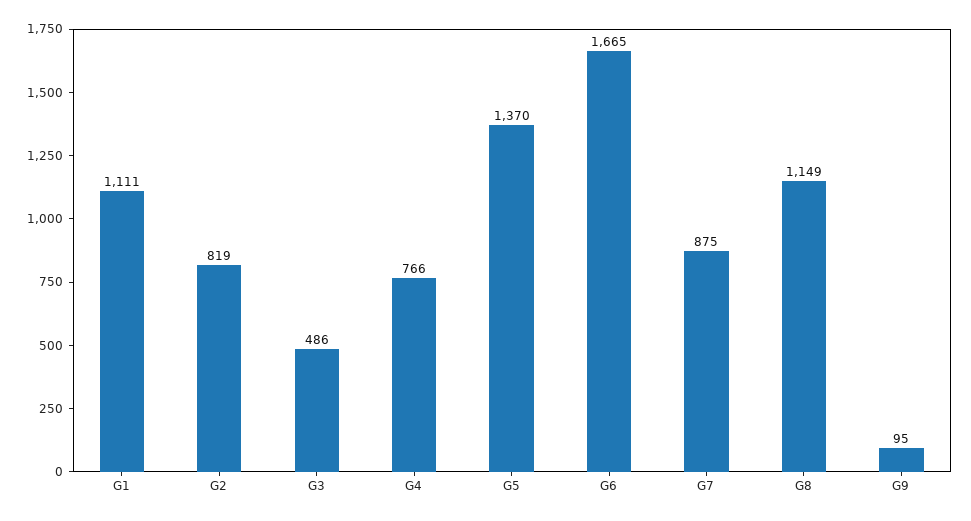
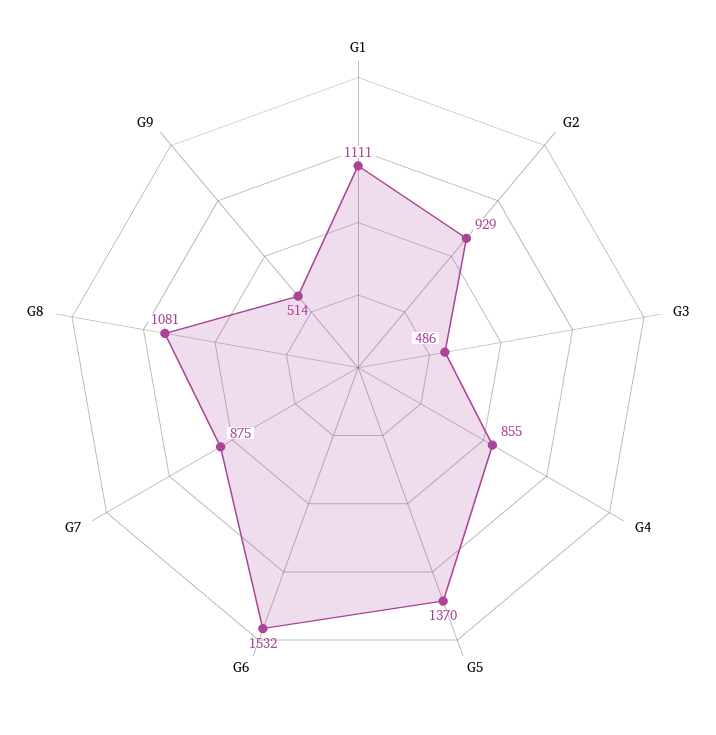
G2: 819 -> 929
G4: 766 -> 855
G6: 1665 -> 1532
G8: 1149 -> 1081
G9: 95 -> 514

